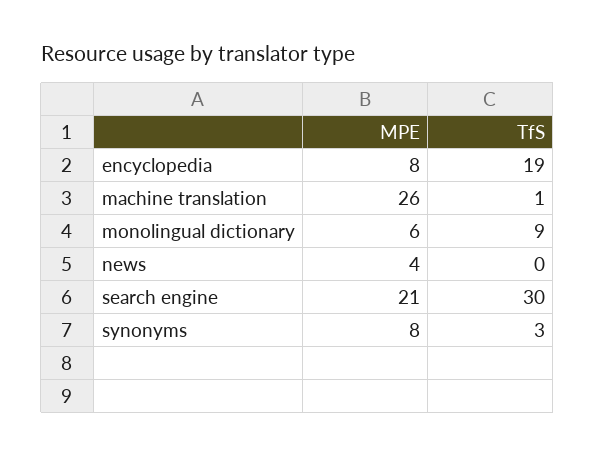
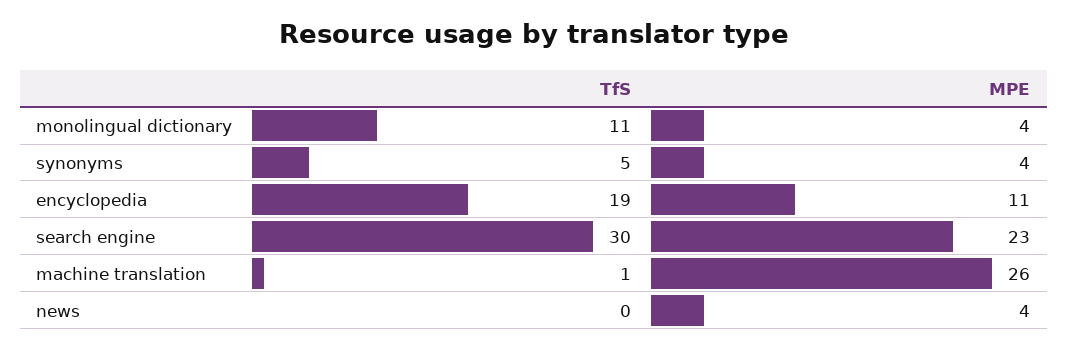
MPE, encyclopedia: 8 -> 11
MPE, monolingual dictionary: 6 -> 4
TfS, monolingual dictionary: 9 -> 11
MPE, search engine: 21 -> 23
MPE, synonyms: 8 -> 4
TfS, synonyms: 3 -> 5

